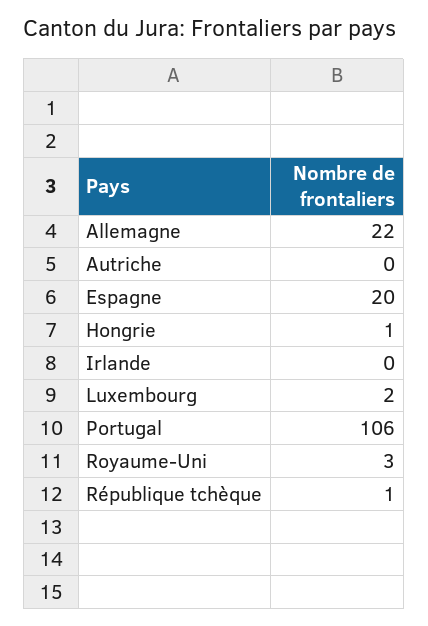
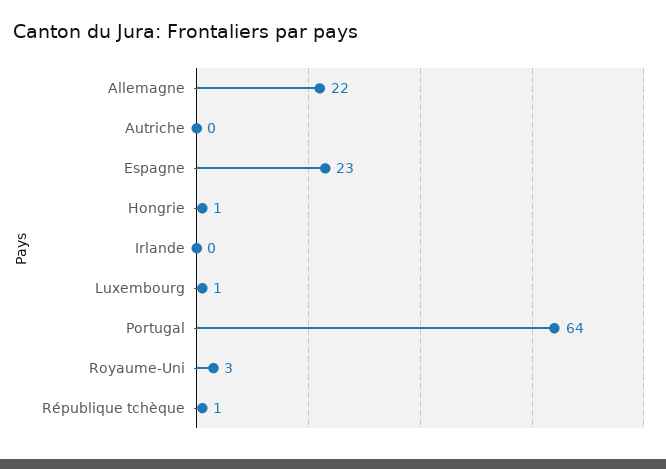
Espagne: 20 -> 23
Luxembourg: 2 -> 1
Portugal: 106 -> 64

